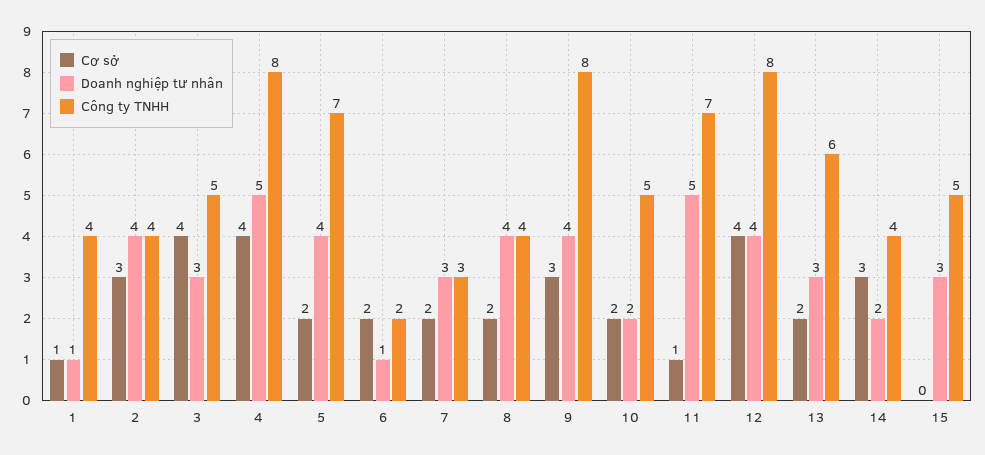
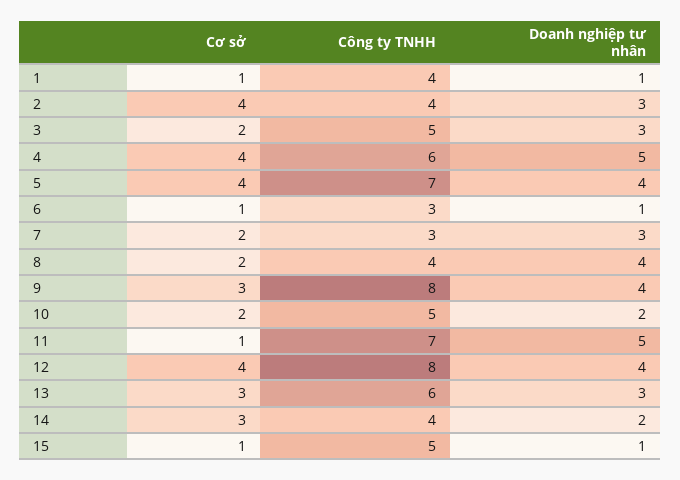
Cơ sở, 2: 3 -> 4
Doanh nghiệp tư nhân, 2: 4 -> 3
Cơ sở, 3: 4 -> 2
Công ty TNHH, 4: 8 -> 6
Cơ sở, 5: 2 -> 4
Cơ sở, 6: 2 -> 1
Công ty TNHH, 6: 2 -> 3
Cơ sở, 13: 2 -> 3
Cơ sở, 15: 0 -> 1
Doanh nghiệp tư nhân, 15: 3 -> 1

